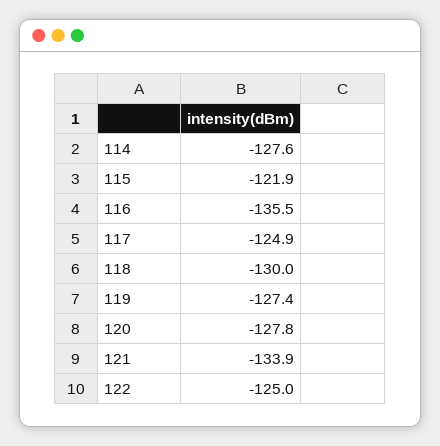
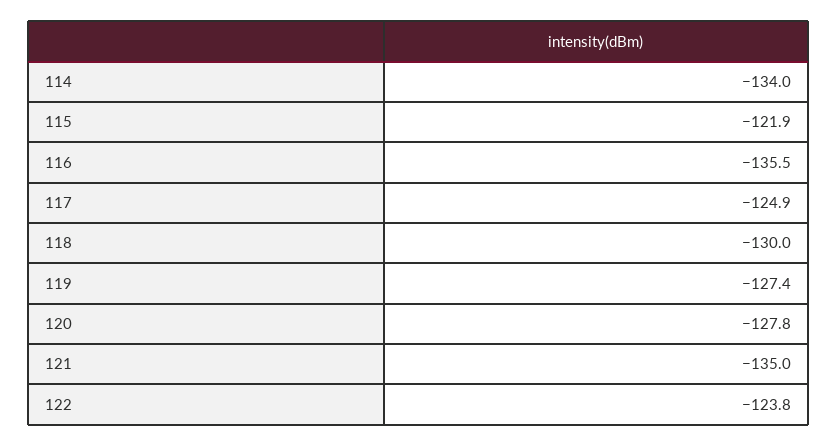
114: -127.6 -> -134
121: -133.9 -> -135
122: -125 -> -123.8

